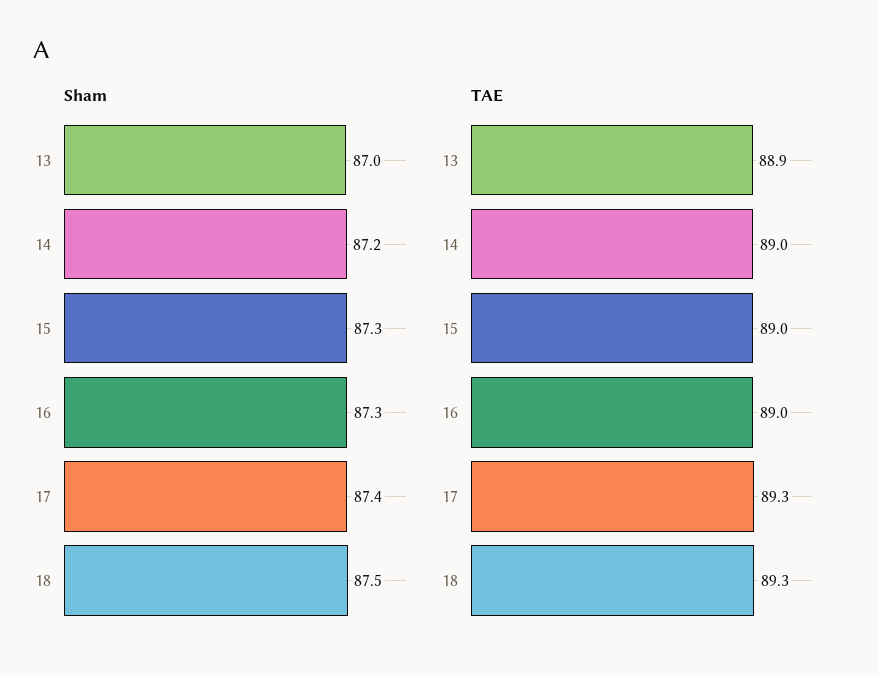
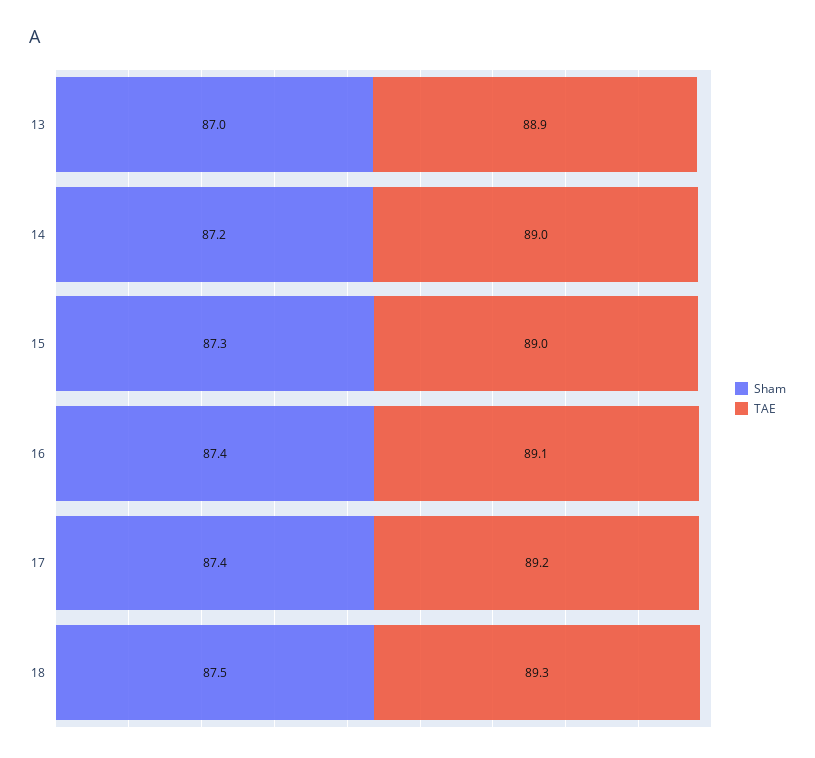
Sham, 16: 87.3 -> 87.4
TAE, 16: 89 -> 89.1
TAE, 17: 89.3 -> 89.2

